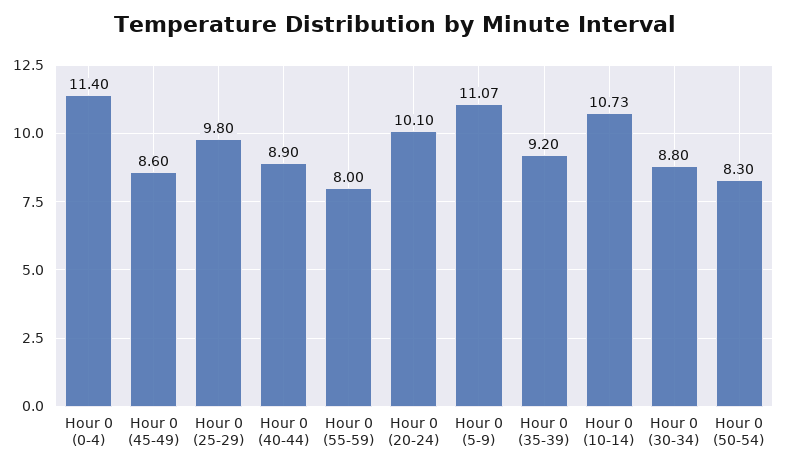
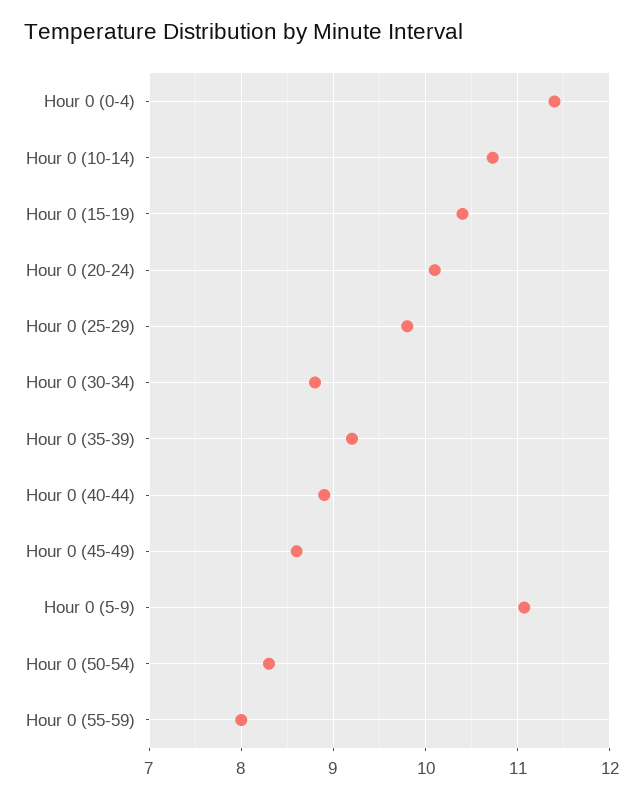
Hour 0 (15-19): none -> 10.4

